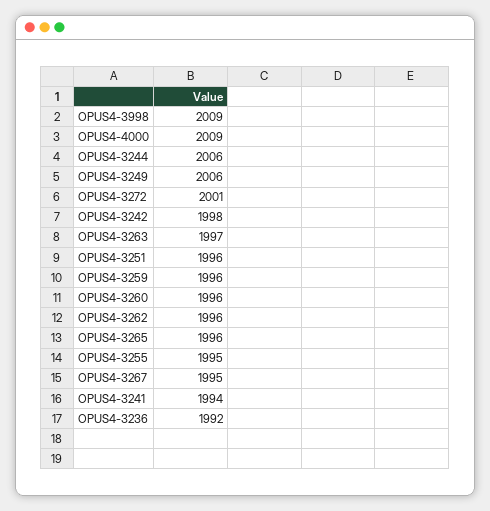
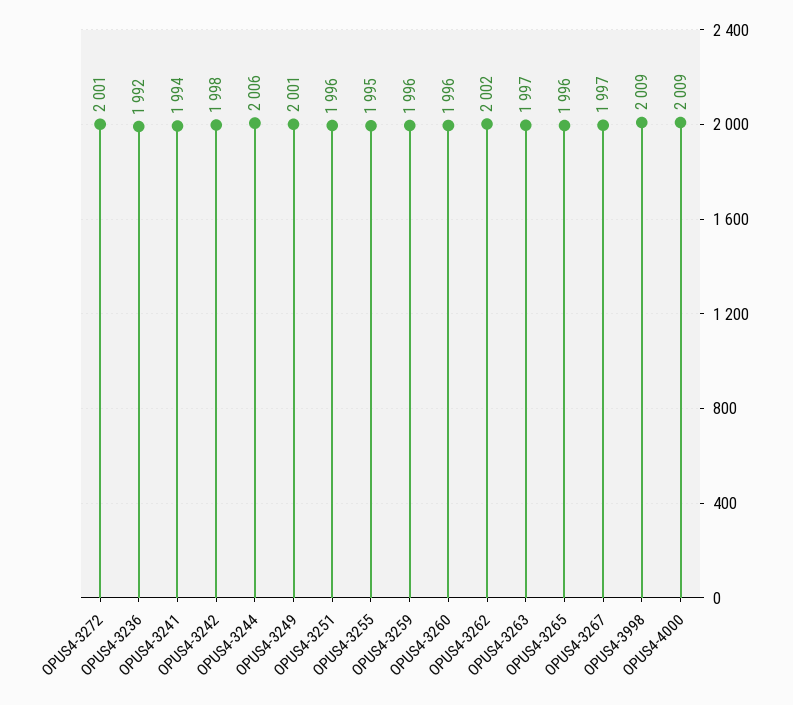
OPUS4-3249: 2006 -> 2001
OPUS4-3262: 1996 -> 2002
OPUS4-3267: 1995 -> 1997

